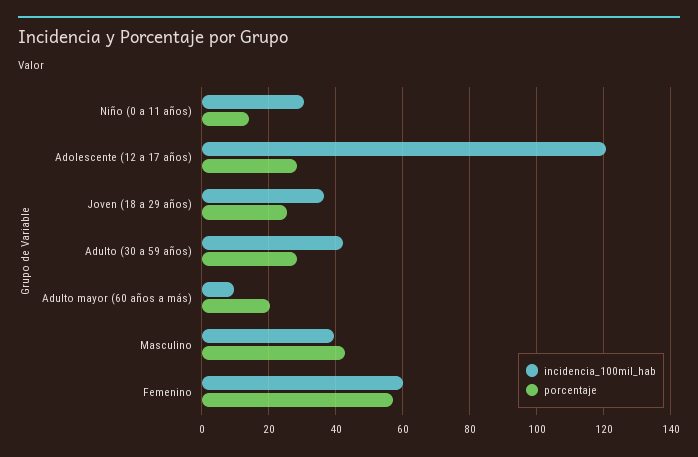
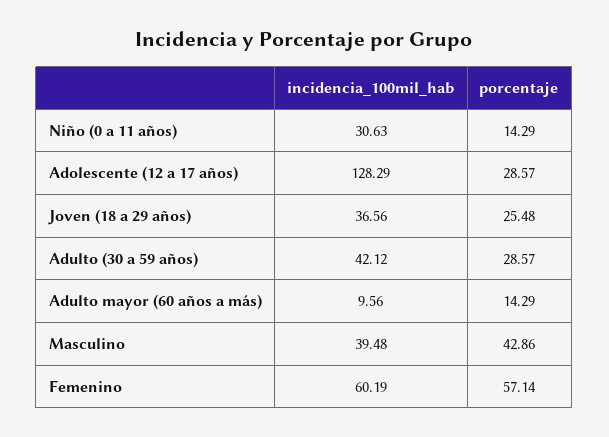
incidencia_100mil_hab, Adolescente (12 a 17 años): 120 -> 128.29
porcentaje, Adulto mayor (60 años a más): 20 -> 14.29

